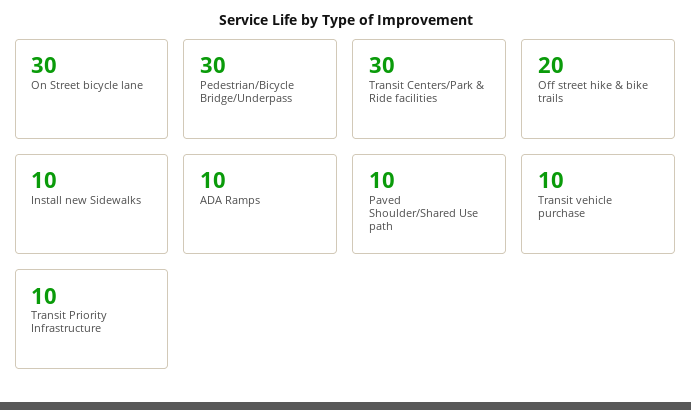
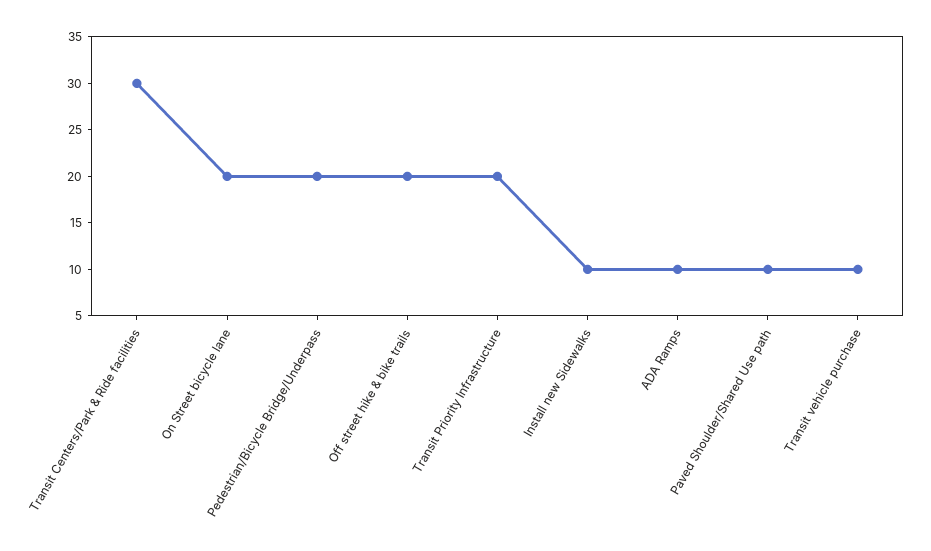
On Street bicycle lane: 30 -> 20
Pedestrian/Bicycle Bridge/Underpass: 30 -> 20
Transit Priority Infrastructure: 10 -> 20

